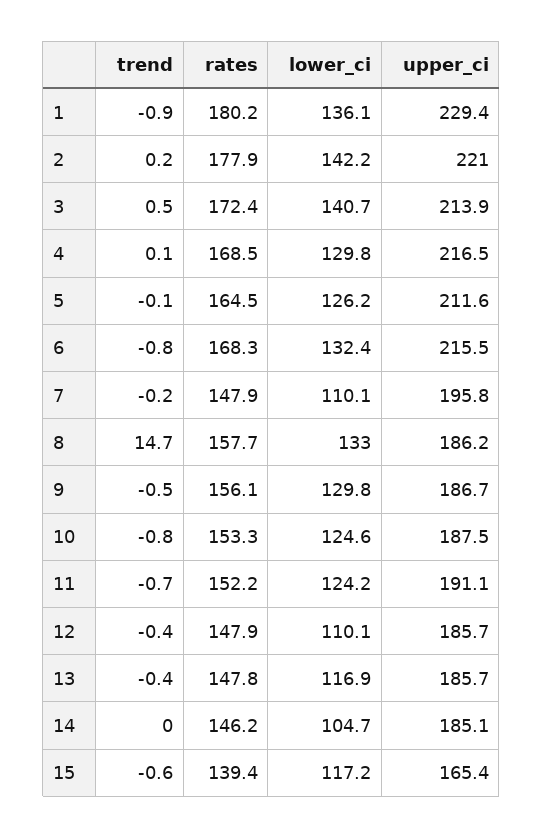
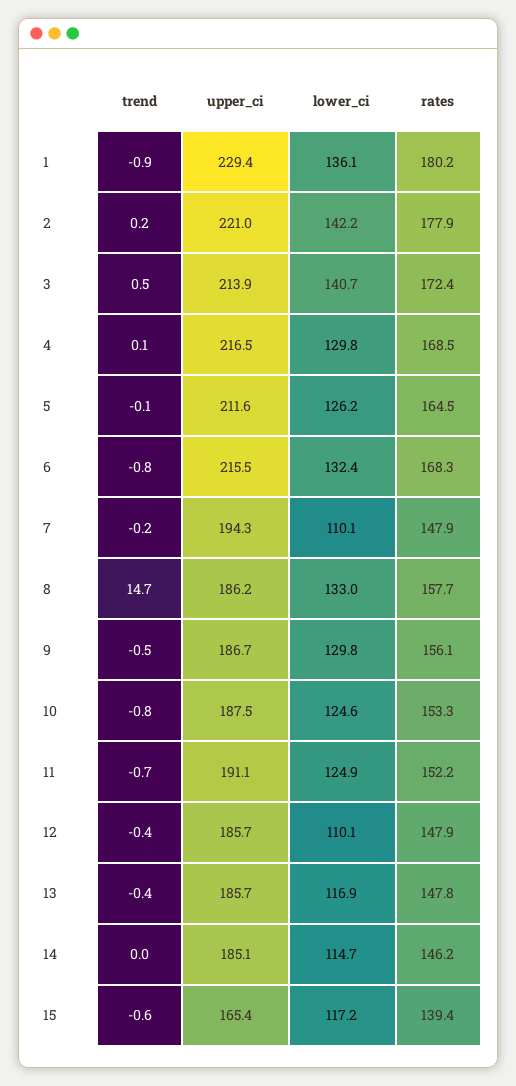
upper_ci, 7: 195.8 -> 194.3
lower_ci, 11: 124.2 -> 124.9
lower_ci, 14: 104.7 -> 114.7

